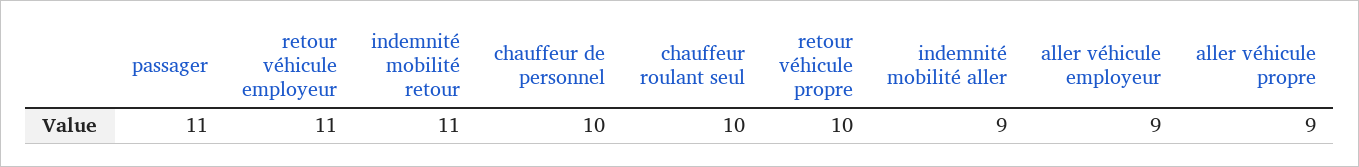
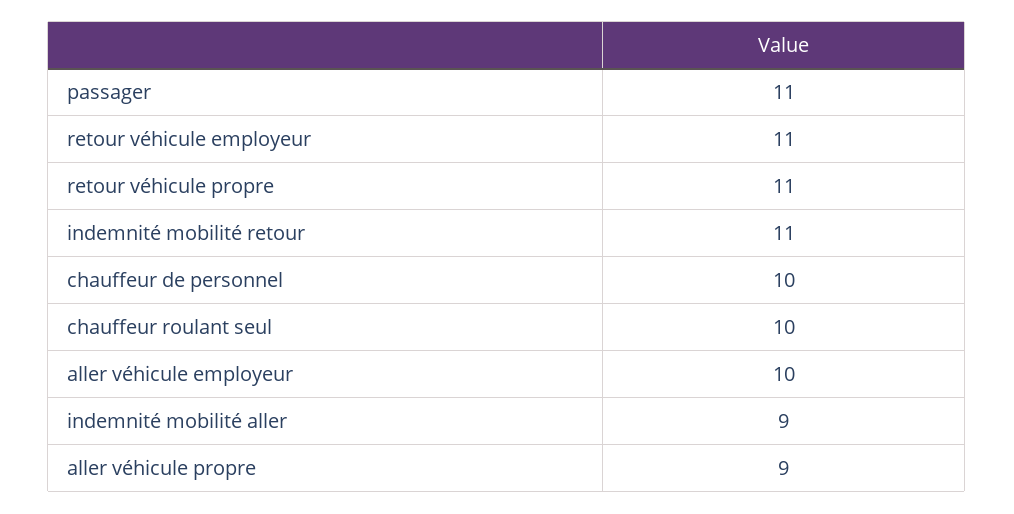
retour véhicule propre: 10 -> 11
aller véhicule employeur: 9 -> 10

